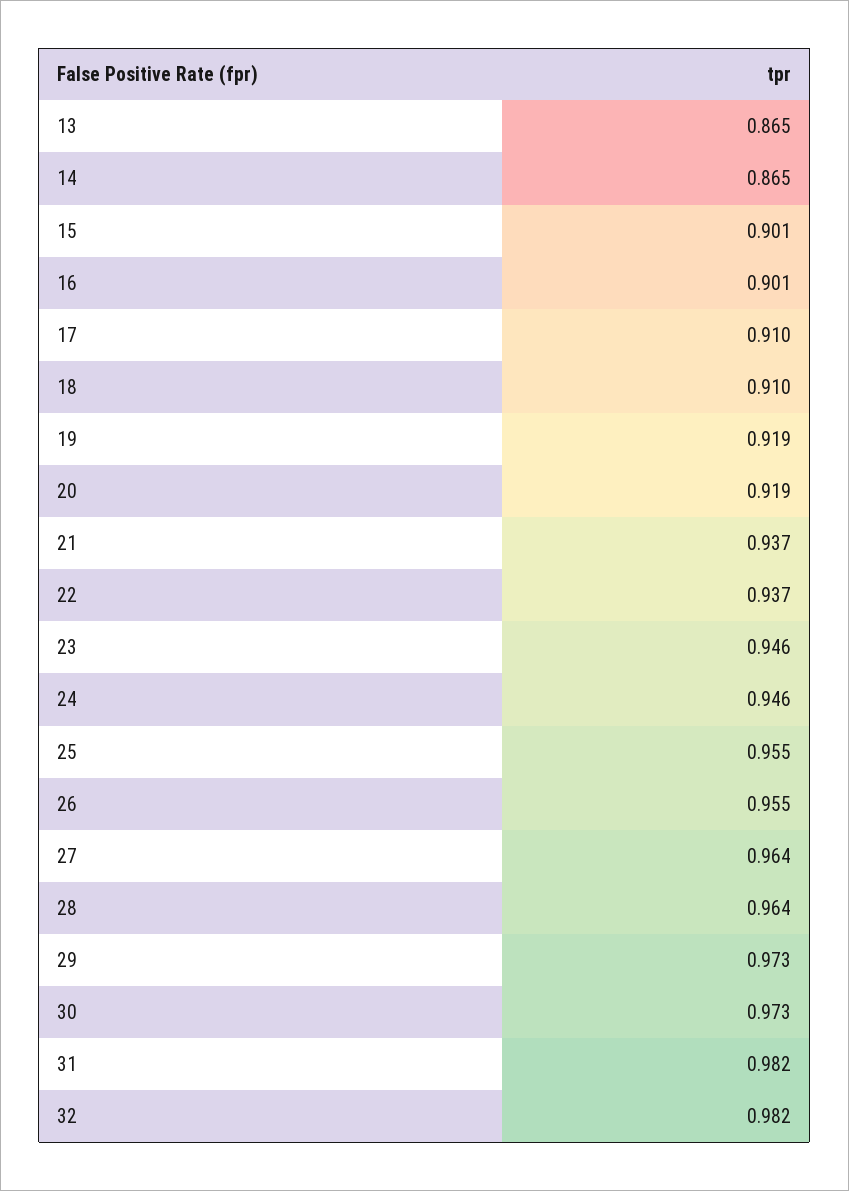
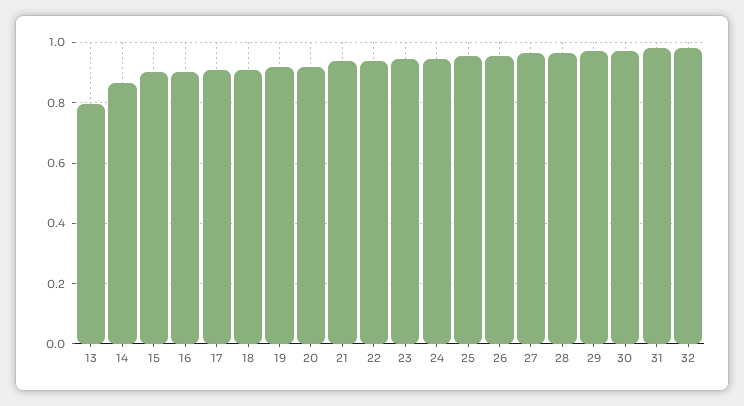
13: 0.865 -> 0.8

